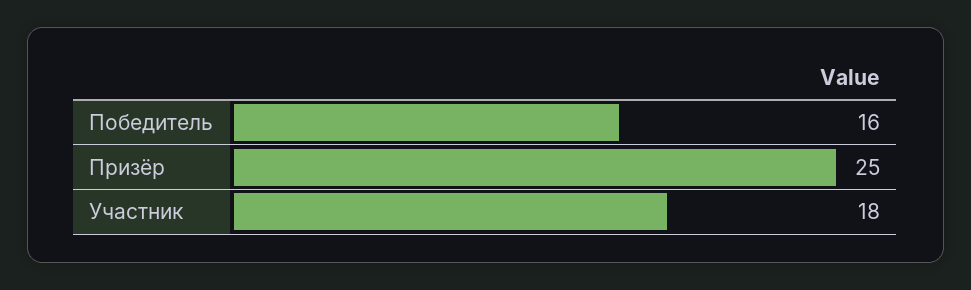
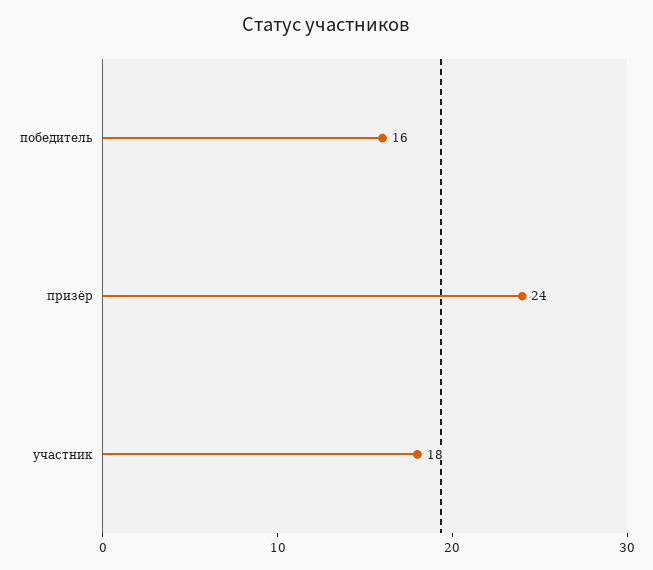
Призёр: 25 -> 24

